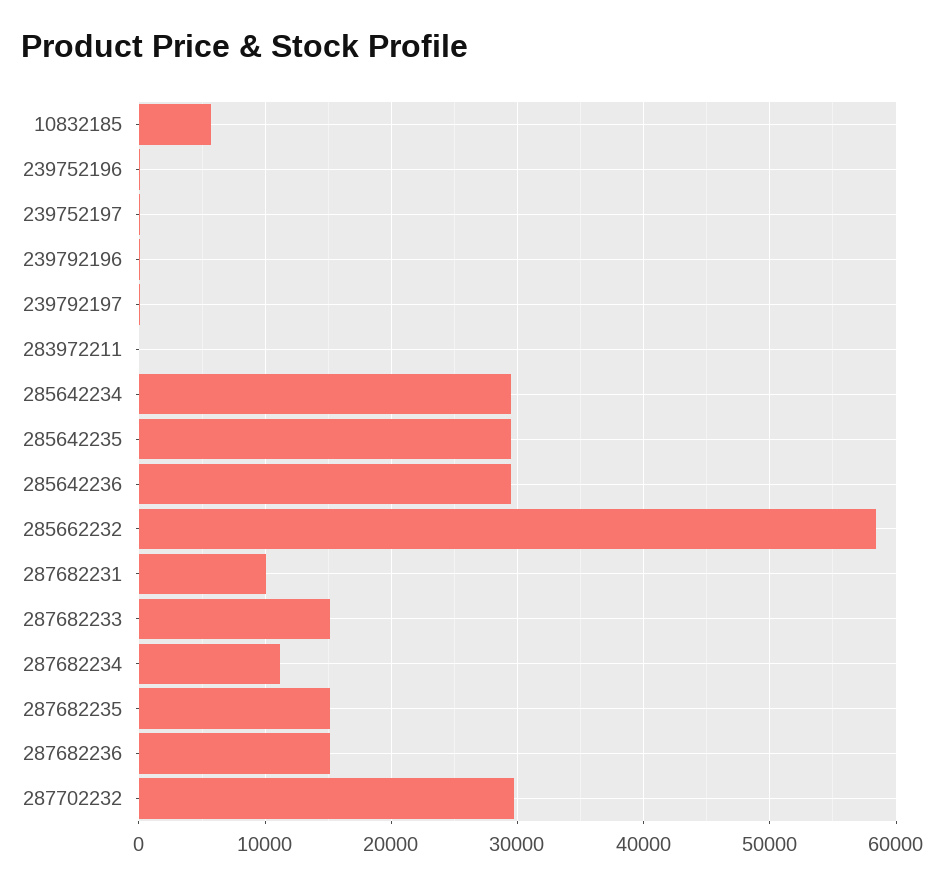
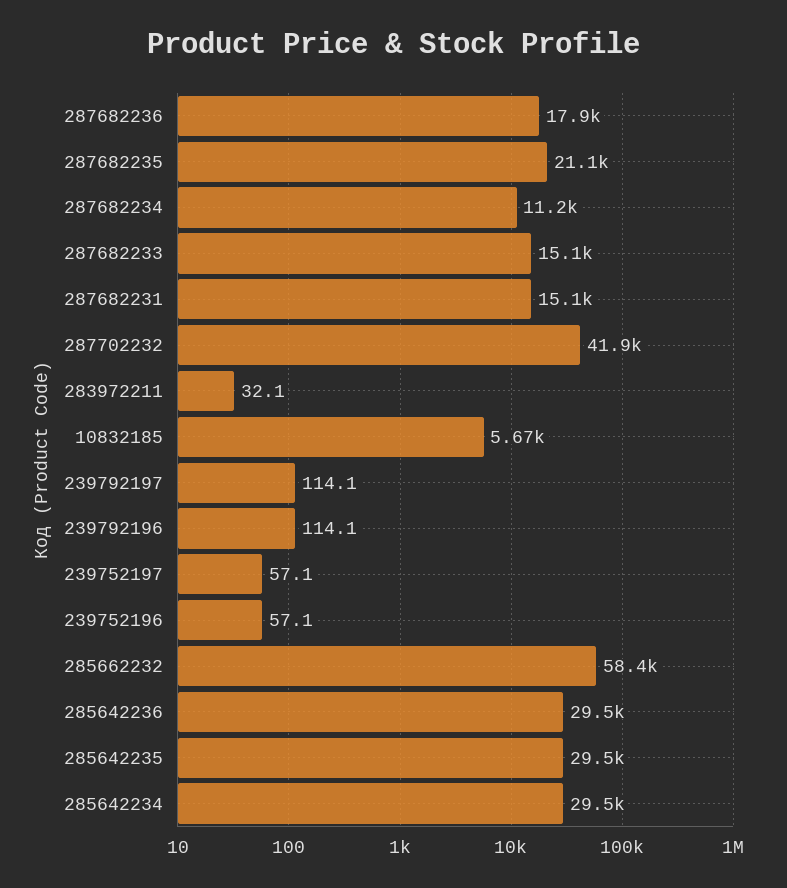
287682231: 10000 -> 15100
287682235: 15000 -> 21100
287682236: 15000 -> 17900
287702232: 30000 -> 41900

